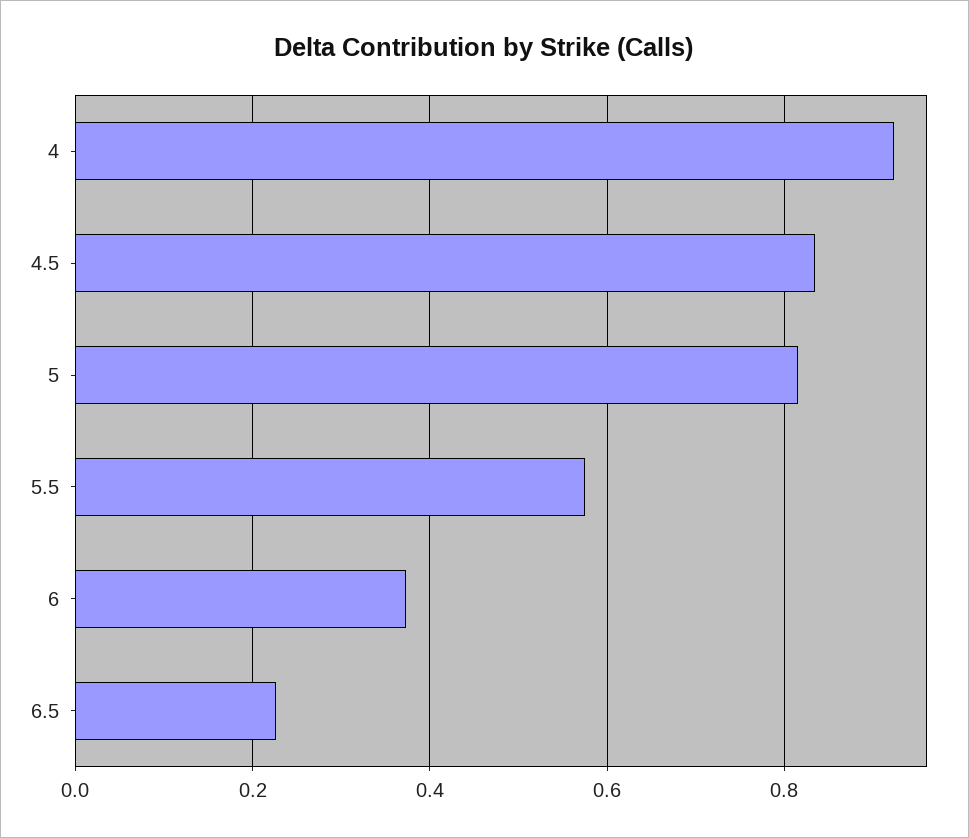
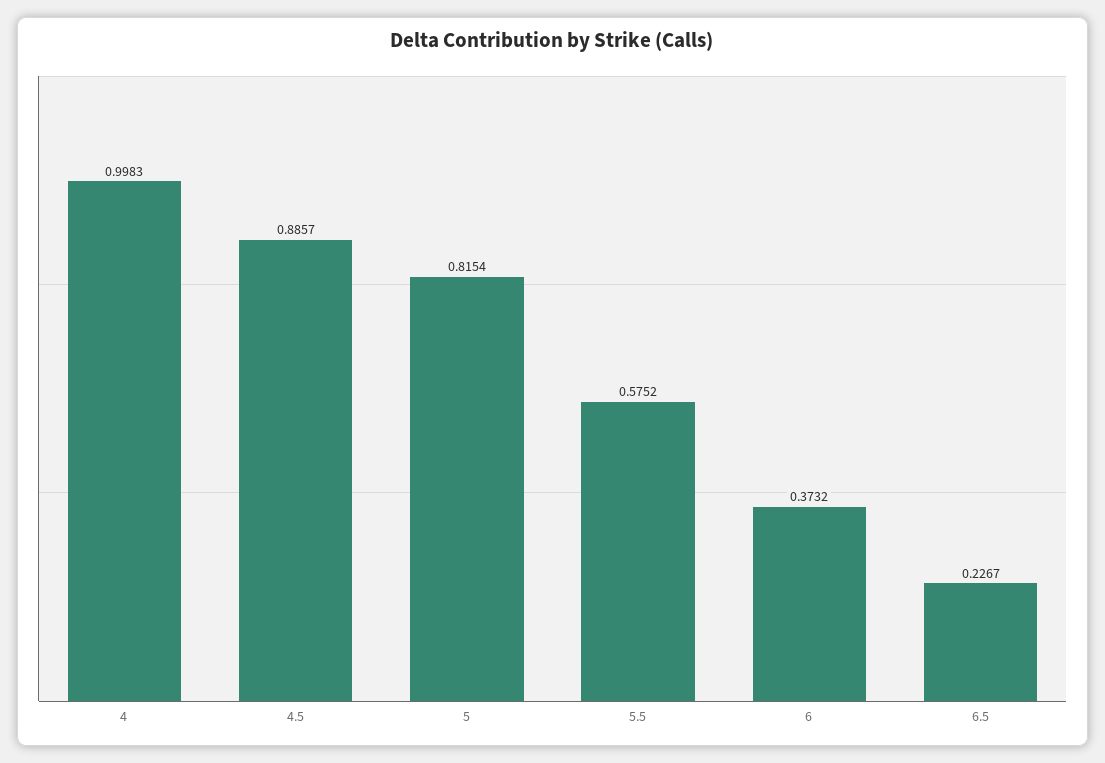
4: 0.92 -> 0.9983
4.5: 0.84 -> 0.8857

